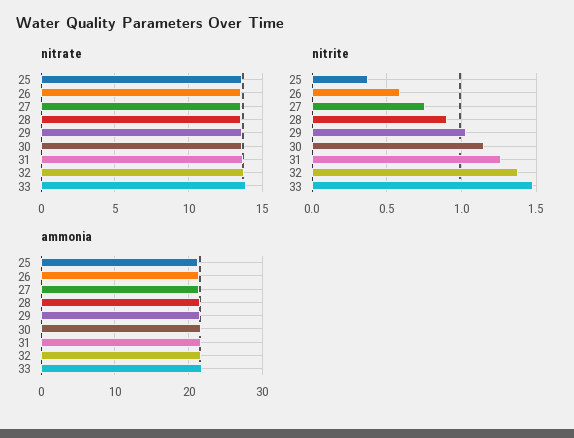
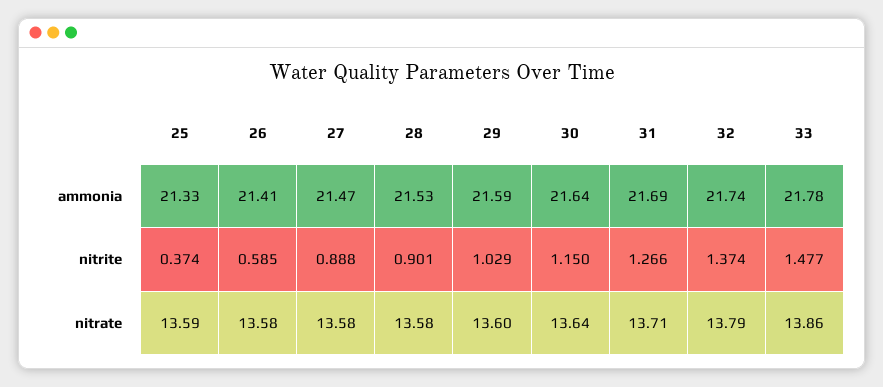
nitrite, 27: 0.75 -> 0.888

